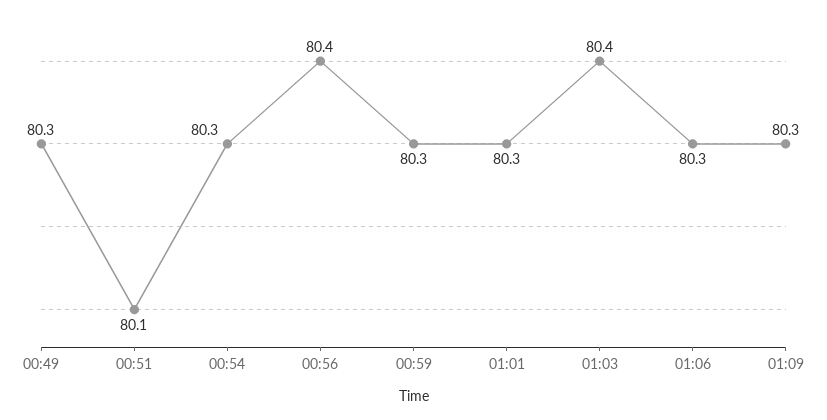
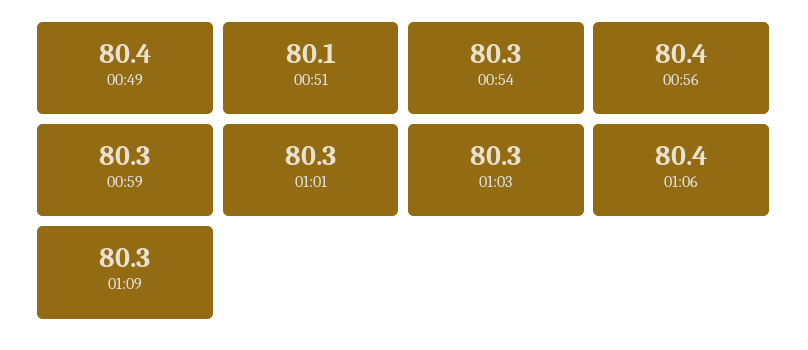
00:49: 80.3 -> 80.4
01:03: 80.4 -> 80.3
01:06: 80.3 -> 80.4

